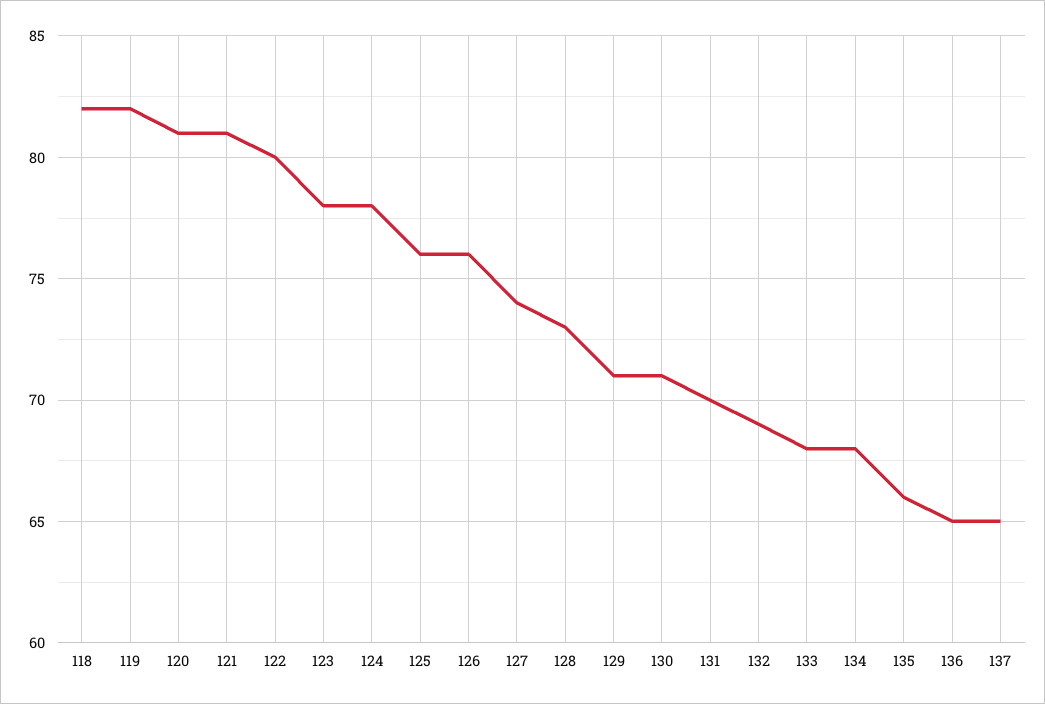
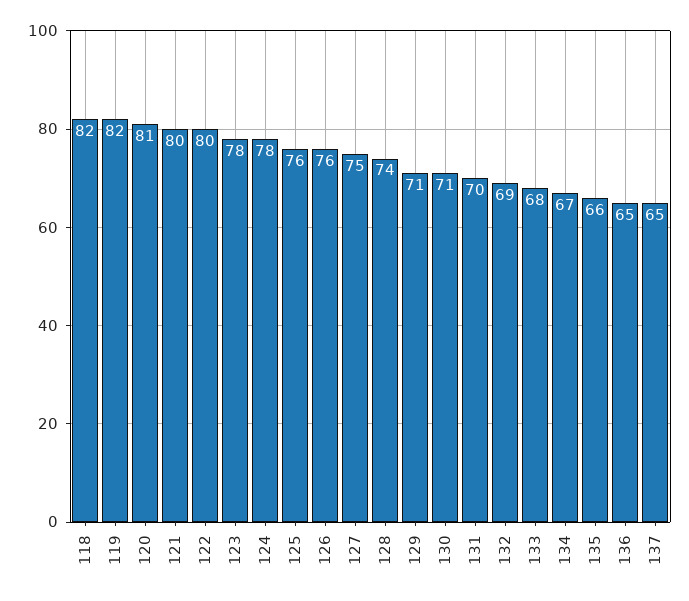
121: 81 -> 80
127: 74 -> 75
128: 73 -> 74
134: 68 -> 67

